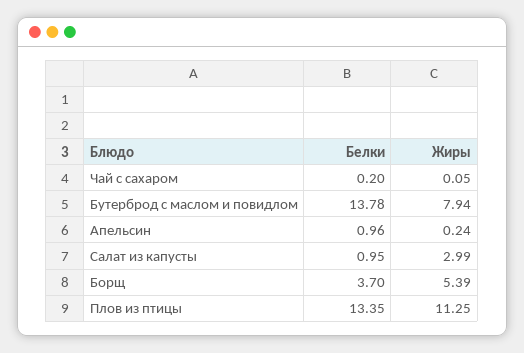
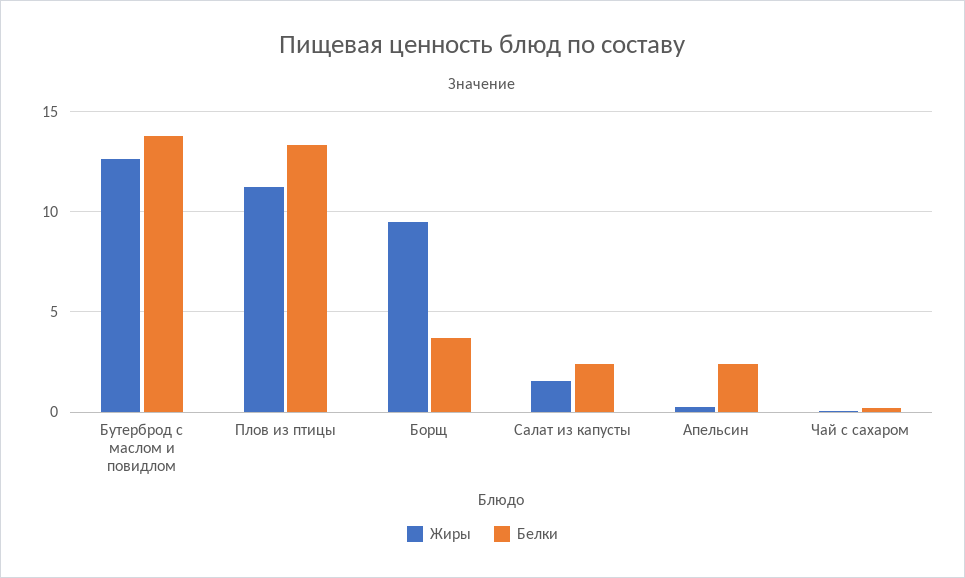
Жиры, Бутерброд с маслом и повидлом: 7.94 -> 12.5
Белки, Апельсин: 0.96 -> 2.5
Белки, Салат из капусты: 0.95 -> 2.5
Жиры, Салат из капусты: 2.99 -> 1.5
Жиры, Борщ: 5.39 -> 9.5

